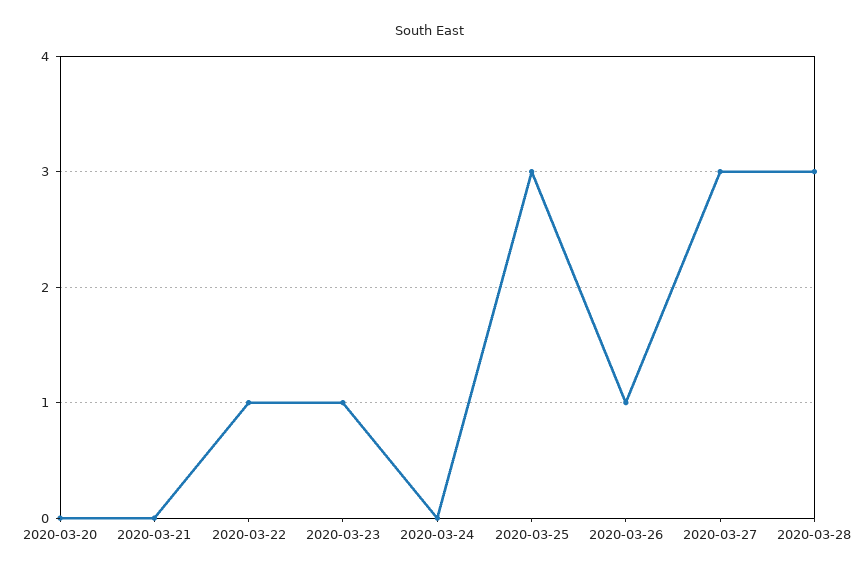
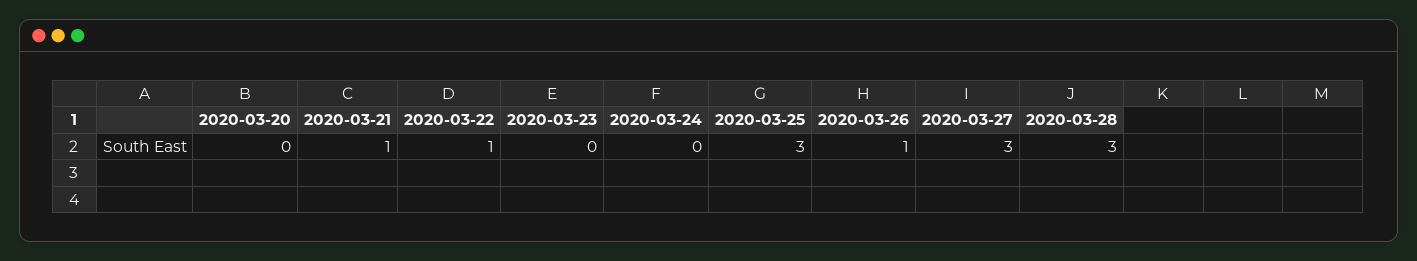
2020-03-21: 0 -> 1
2020-03-23: 1 -> 0

